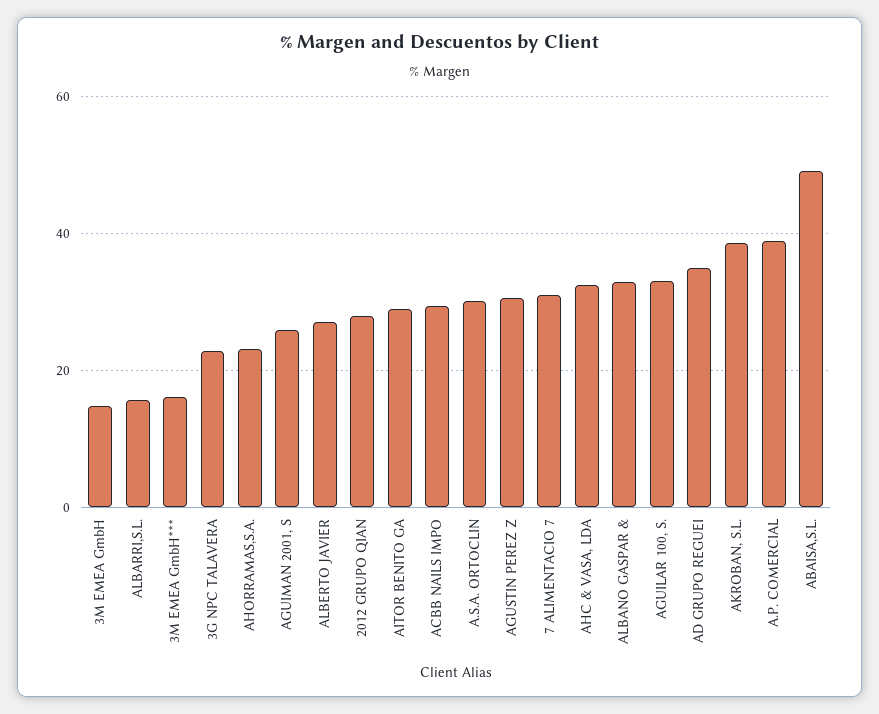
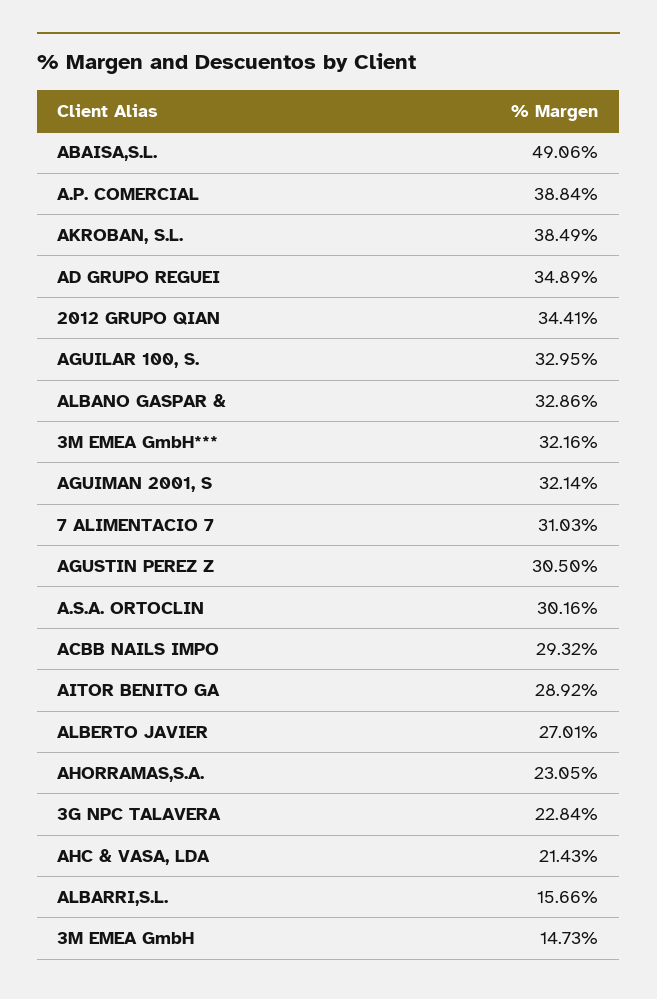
3M EMEA GmbH***: 16 -> 32.16
AGUIMAN 2001, S: 26 -> 32.14
2012 GRUPO QIAN: 28 -> 34.41
AHC & VASA, LDA: 32 -> 21.43

